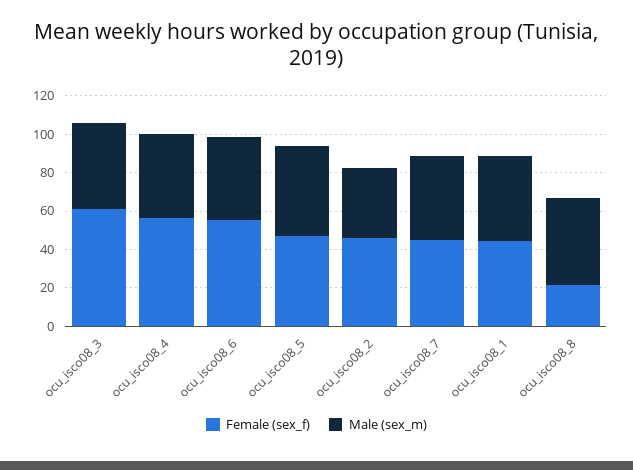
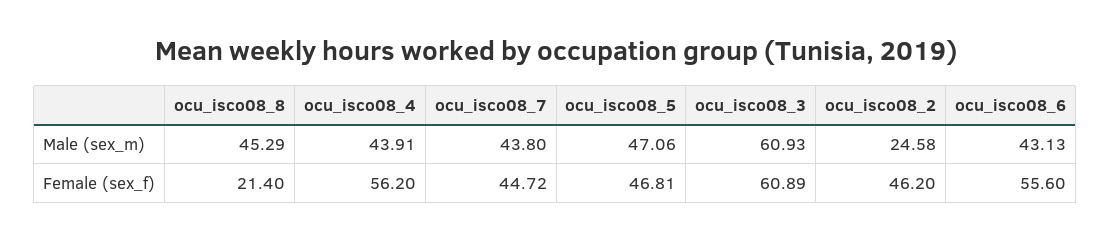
Male (sex_m), ocu_isco08_3: 45 -> 60.93
Male (sex_m), ocu_isco08_2: 35 -> 24.58
Female (sex_f), ocu_isco08_1: 45 -> none
Male (sex_m), ocu_isco08_1: 45 -> none

